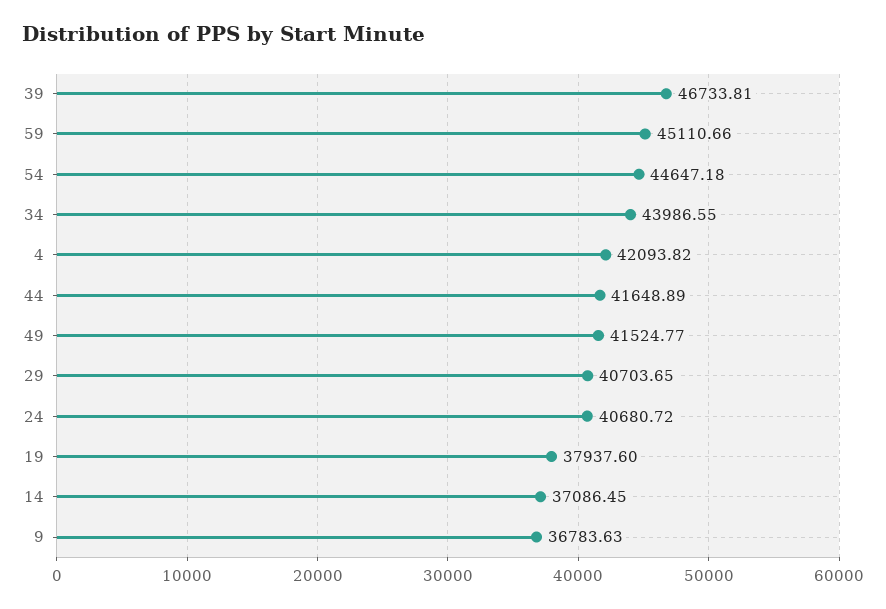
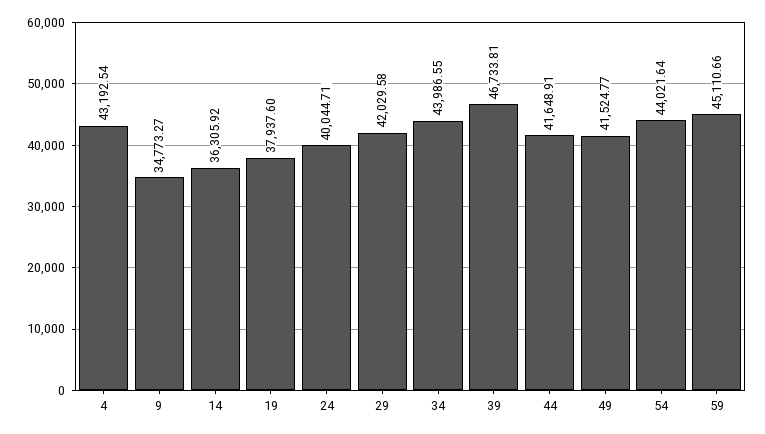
54: 44647.18 -> 44021.64
4: 42093.82 -> 43192.54
44: 41648.89 -> 41648.91
29: 40703.65 -> 42029.58
24: 40680.72 -> 40044.71
14: 37086.45 -> 36305.92
9: 36783.63 -> 34773.27

